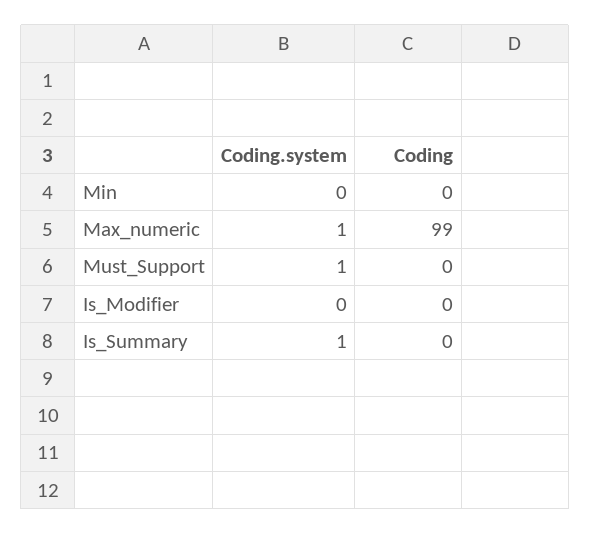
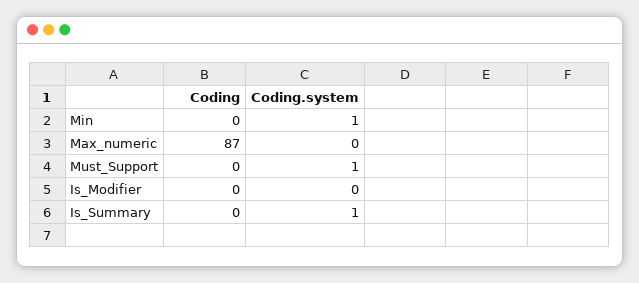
Coding.system, Min: 0 -> 1
Coding.system, Max_numeric: 1 -> 0
Coding, Max_numeric: 99 -> 87

